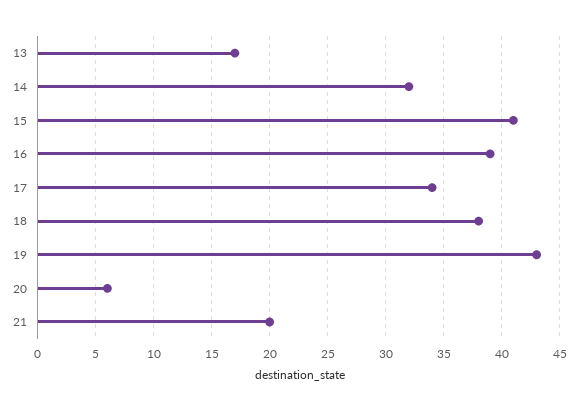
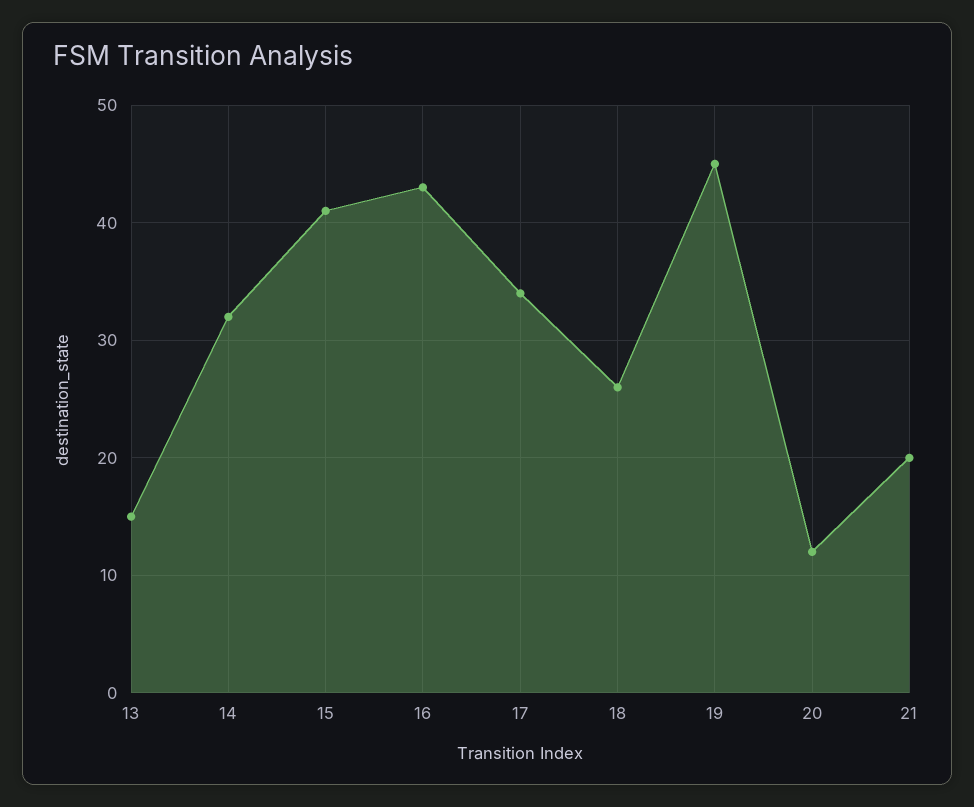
13: 17 -> 15
16: 39 -> 43
18: 38 -> 26
19: 43 -> 45
20: 6 -> 12

